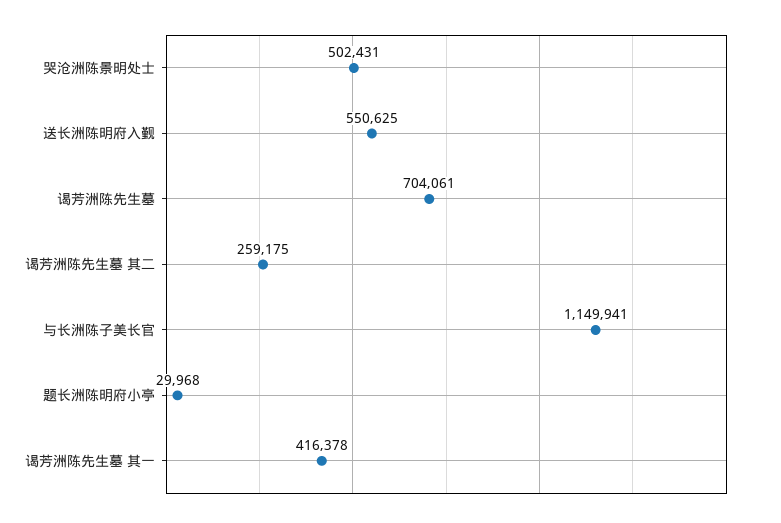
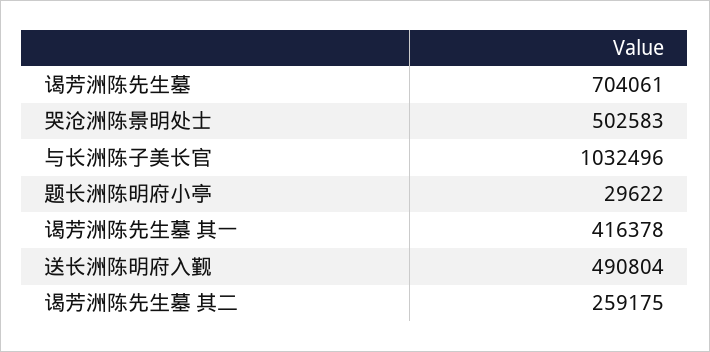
哭沧洲陈景明处士: 502431 -> 502583
送长洲陈明府入觐: 550625 -> 490804
与长洲陈子美长官: 1149941 -> 1032496
题长洲陈明府小亭: 29968 -> 29622

